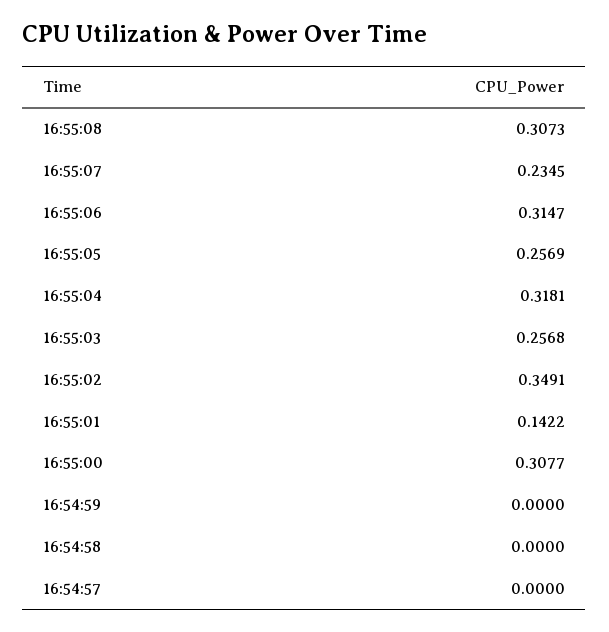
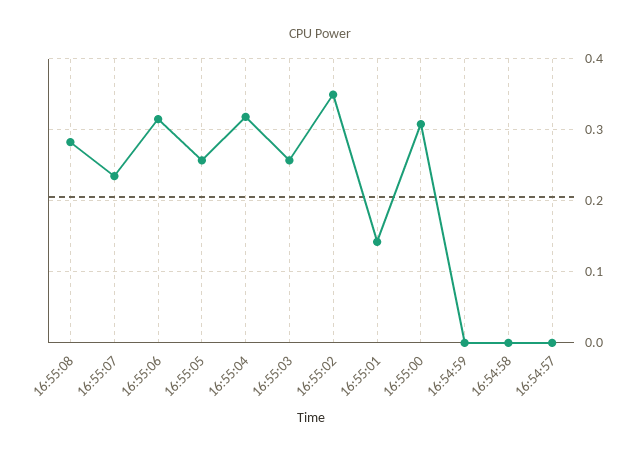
16:55:08: 0.3073 -> 0.28

